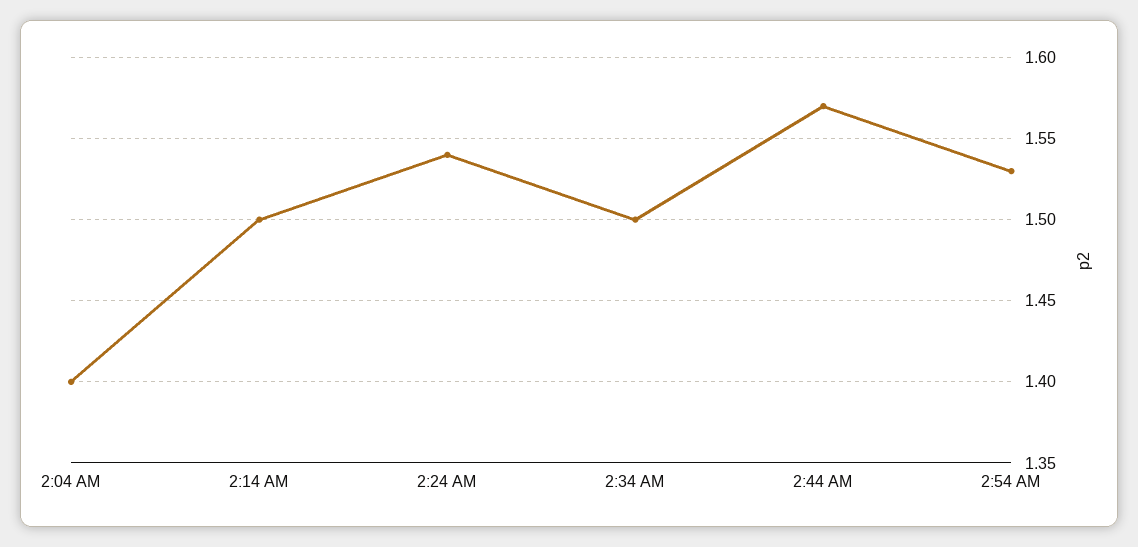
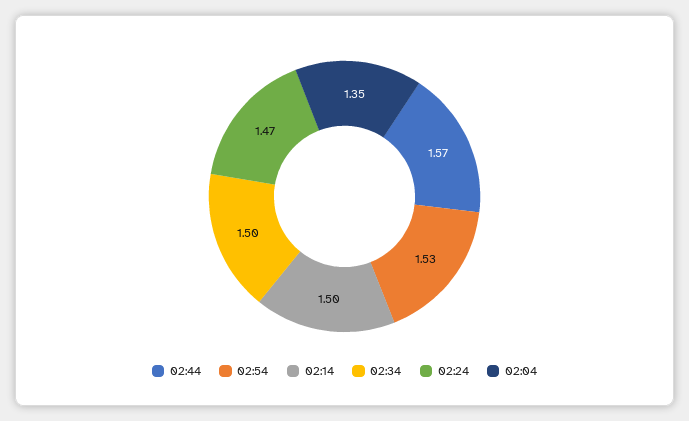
2:04 AM: 1.4 -> 1.35
2:24 AM: 1.54 -> 1.47

